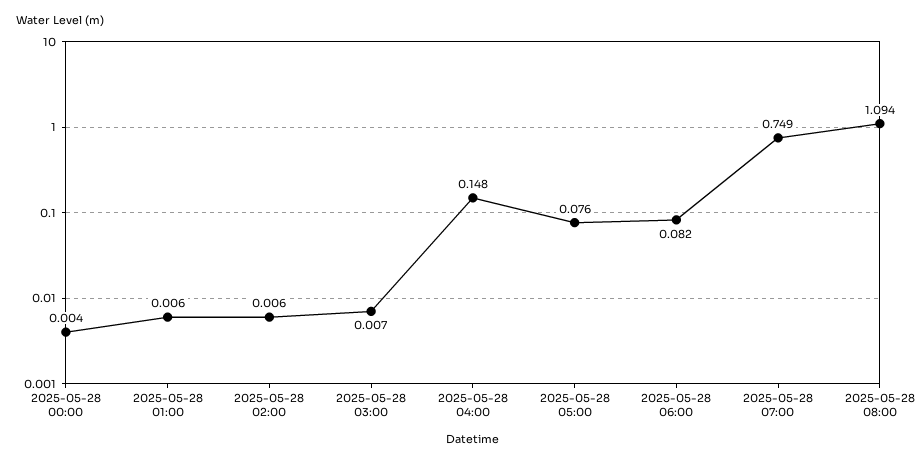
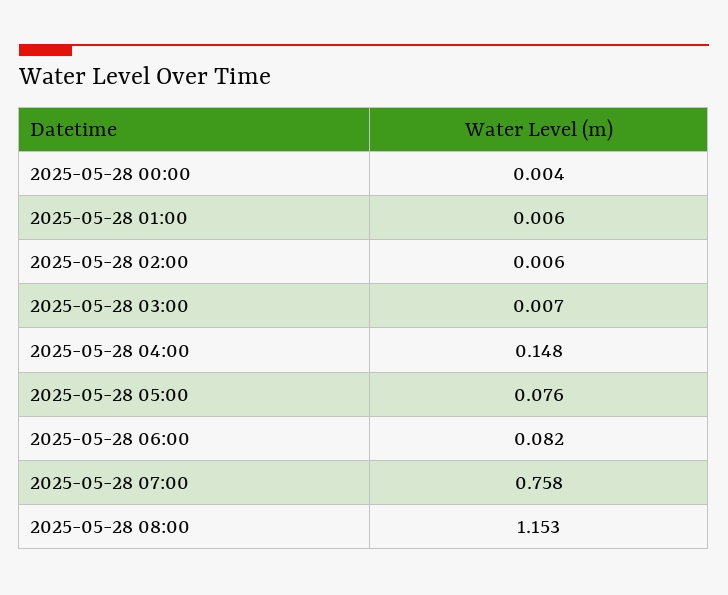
2025-05-28 07:00: 0.749 -> 0.758
2025-05-28 08:00: 1.094 -> 1.153

